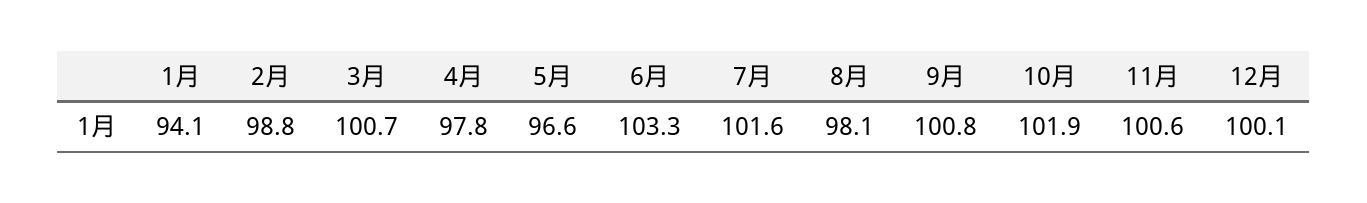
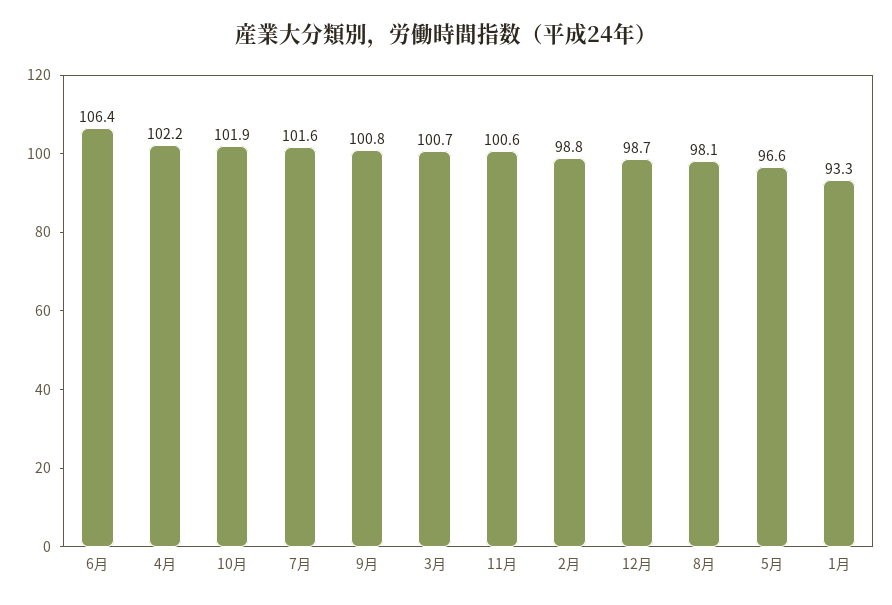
1月: 94.1 -> 93.3
4月: 97.8 -> 102.2
6月: 103.3 -> 106.4
12月: 100.1 -> 98.7

